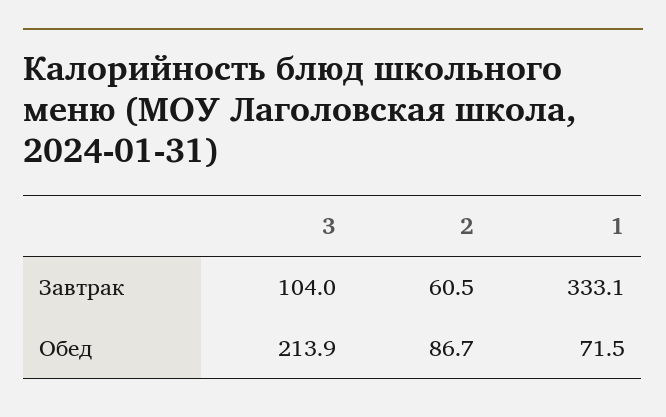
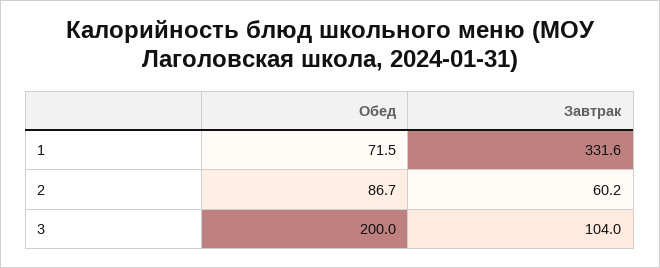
2, Завтрак: 60.5 -> 60.2
1, Завтрак: 333.1 -> 331.6
3, Обед: 213.9 -> 200

